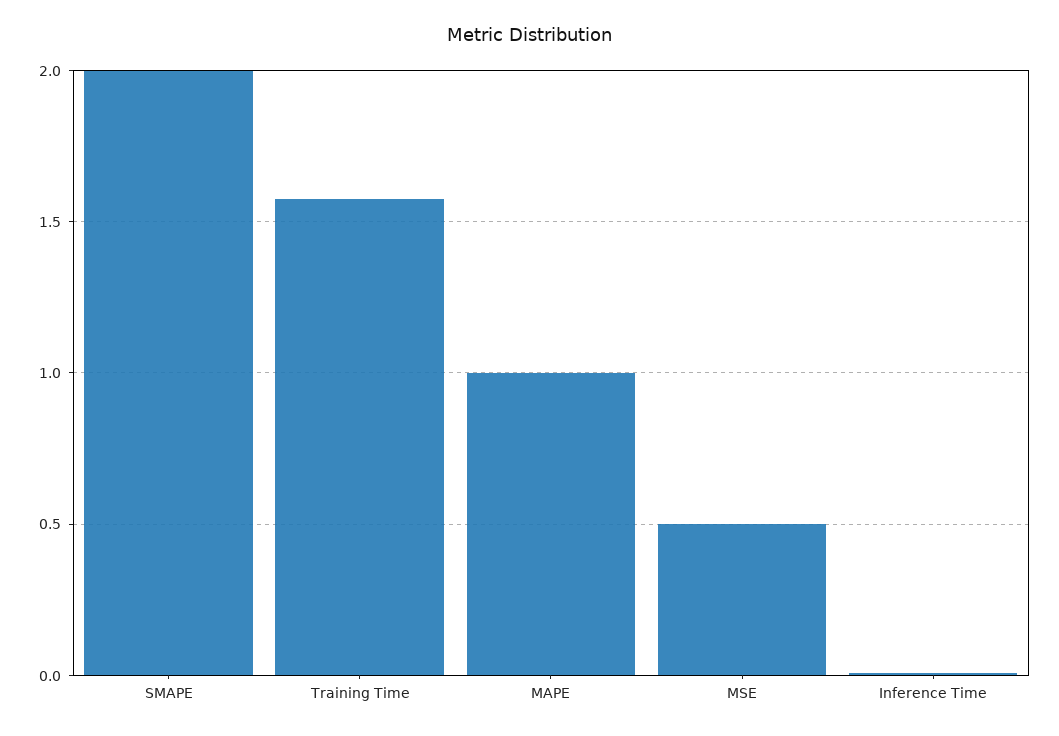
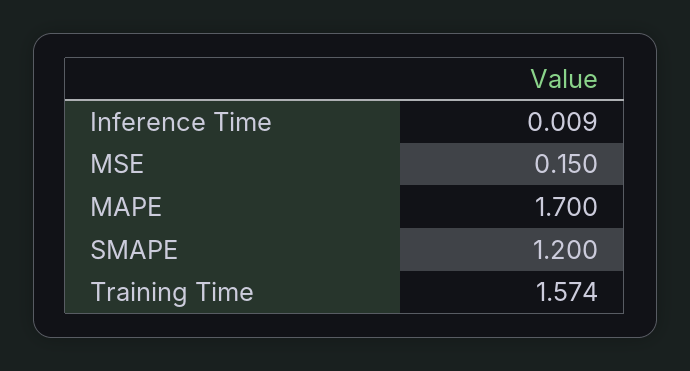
SMAPE: 2 -> 1.2
MAPE: 1 -> 1.7
MSE: 0.5 -> 0.15

